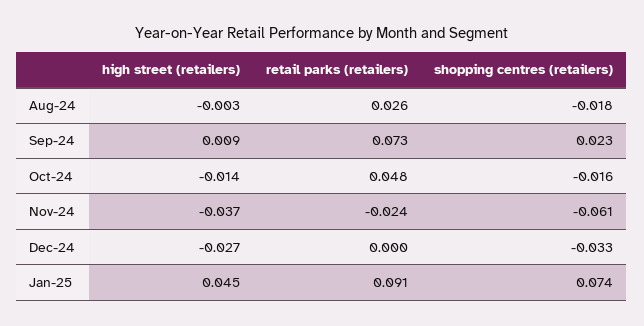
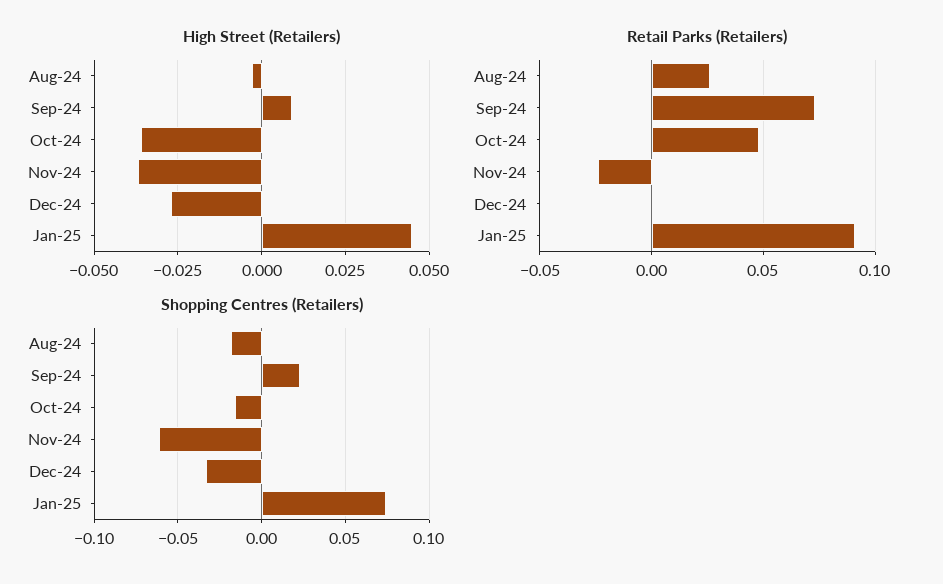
high street (retailers), Oct-24: -0.014 -> -0.035

